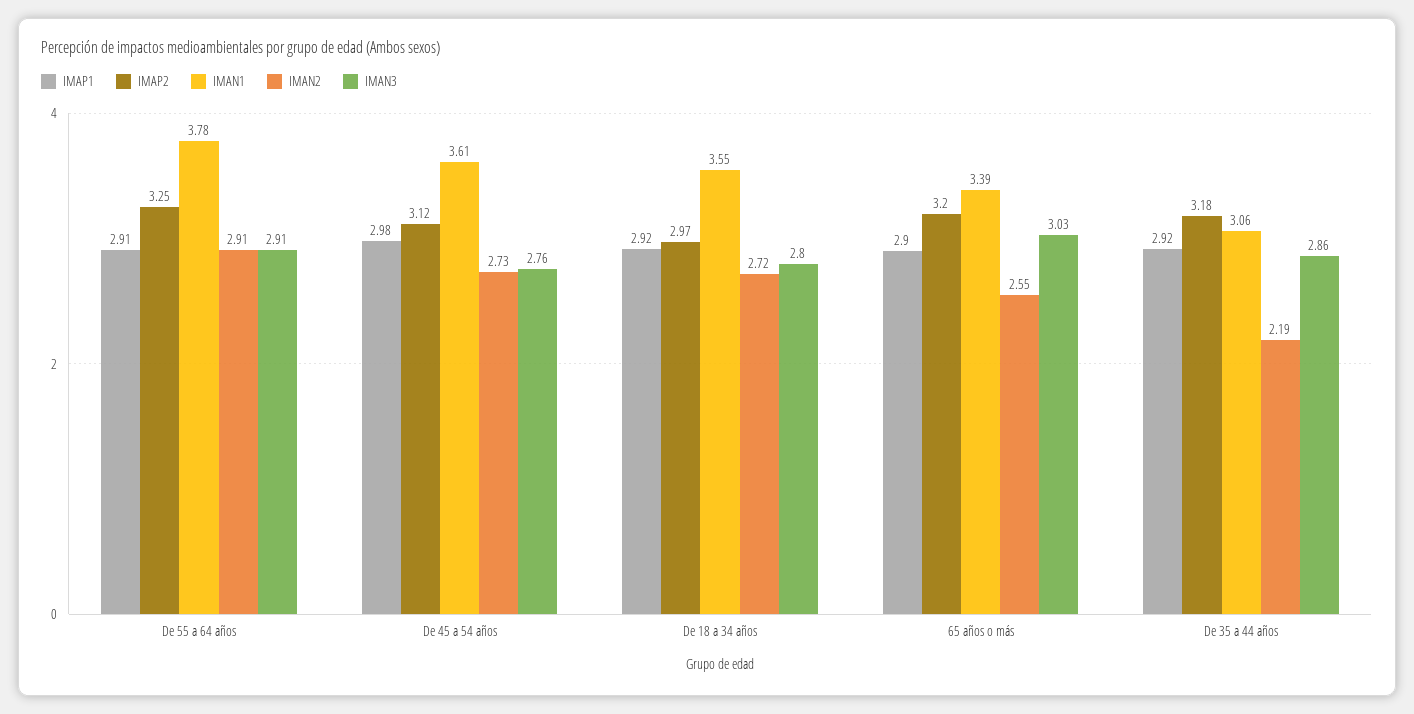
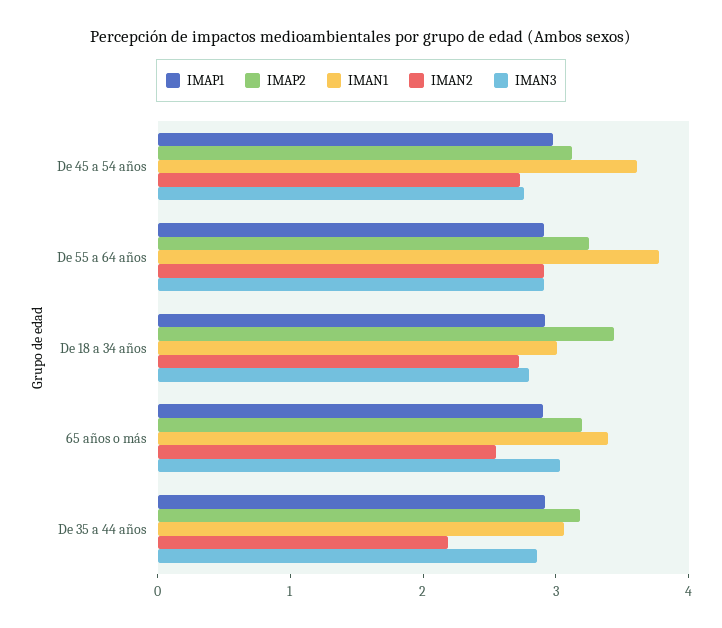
IMAP2, De 18 a 34 años: 2.97 -> 3.4
IMAN1, De 18 a 34 años: 3.55 -> 3

